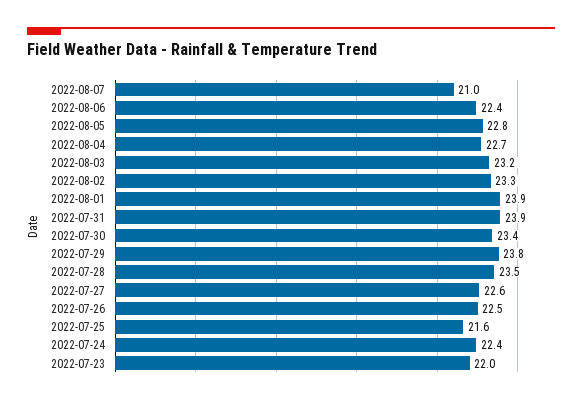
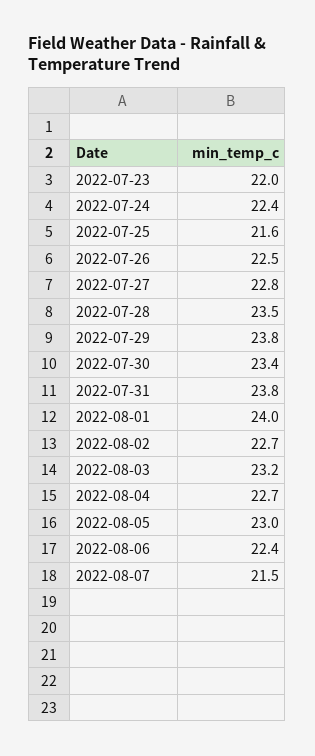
2022-08-07: 21 -> 21.5
2022-08-05: 22.8 -> 23
2022-08-02: 23.3 -> 22.7
2022-08-01: 23.9 -> 24
2022-07-31: 23.9 -> 23.8
2022-07-27: 22.6 -> 22.8

